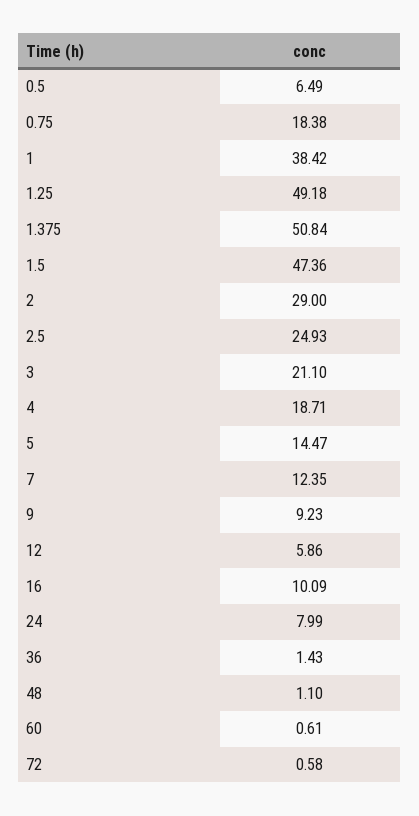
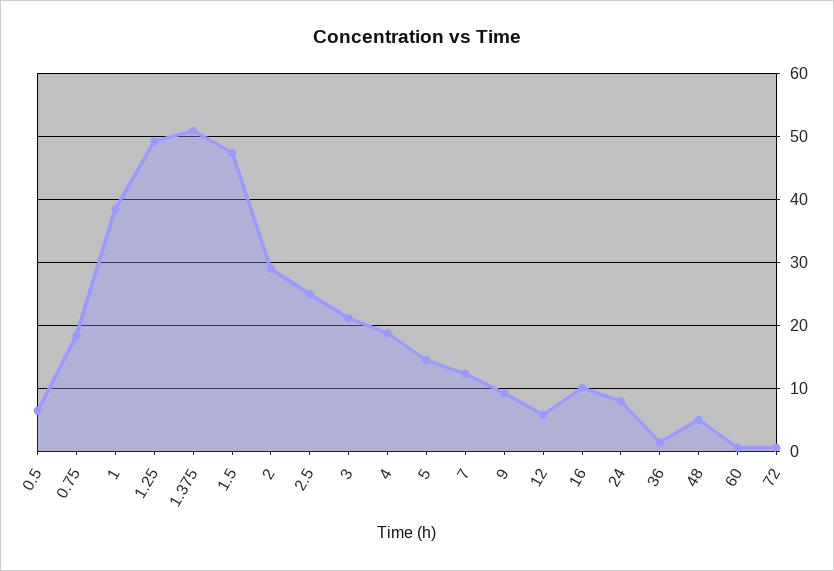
48: 1.1 -> 5

